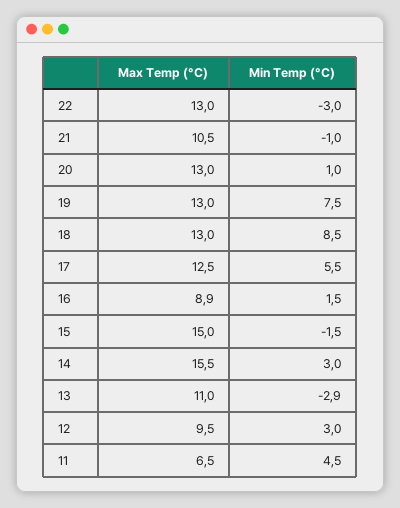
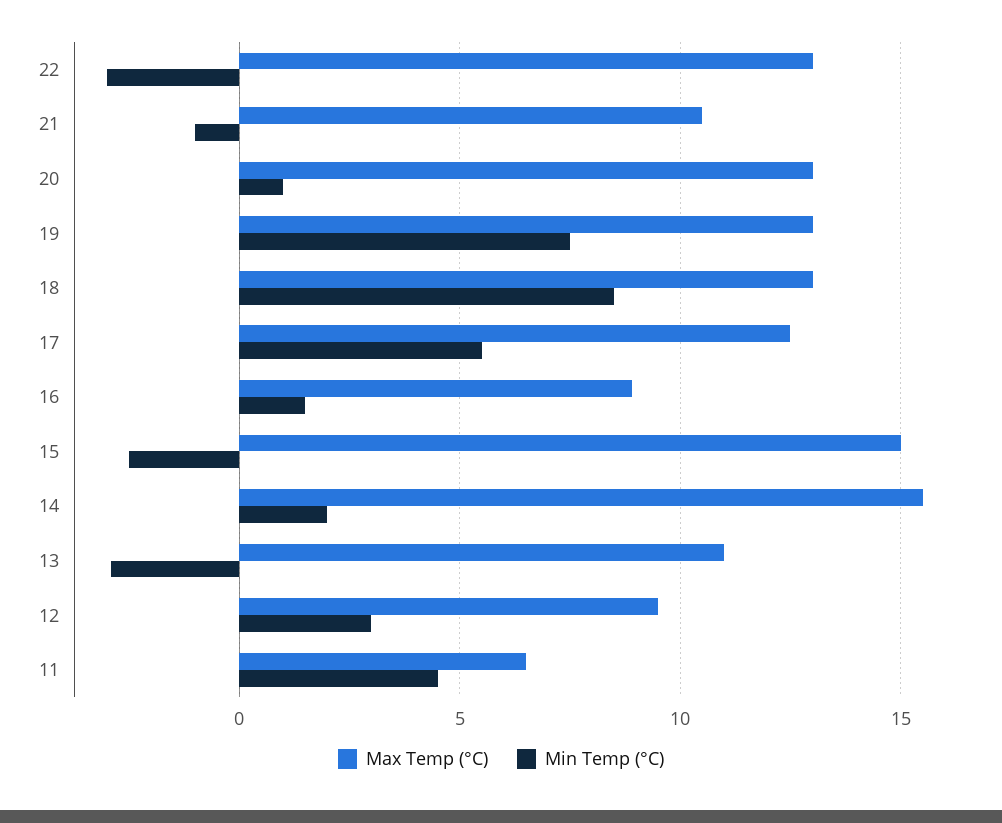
Min Temp (°C), 15: -1.5 -> -2.5
Min Temp (°C), 14: 3 -> 2

